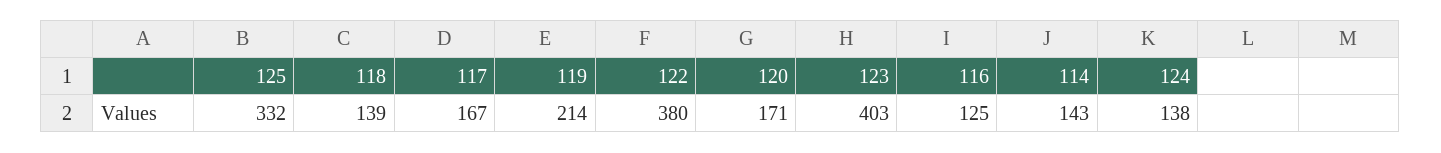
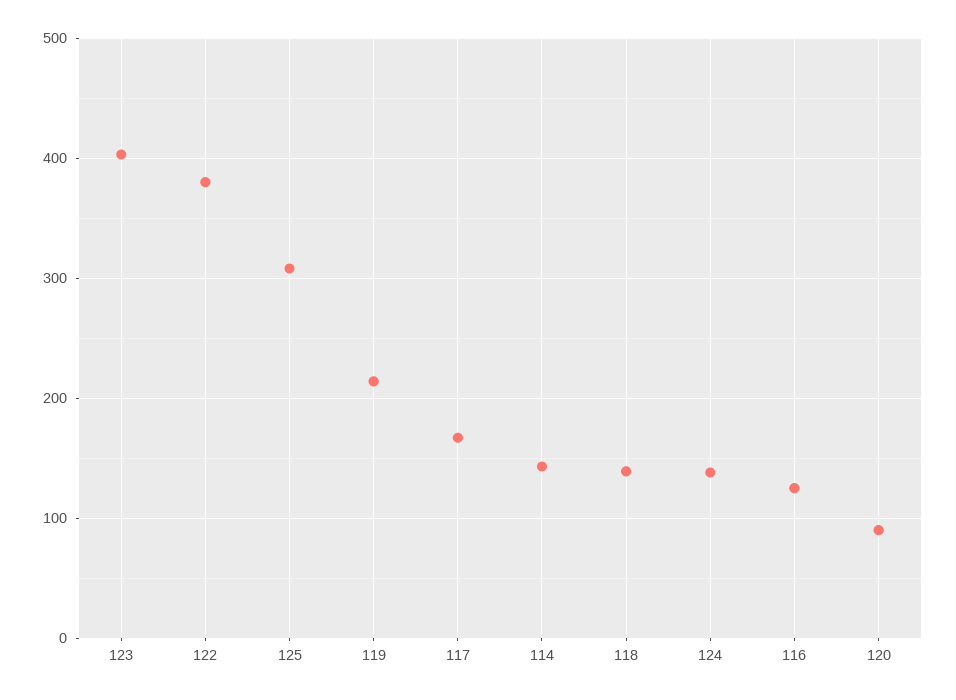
125: 332 -> 310
120: 171 -> 90

